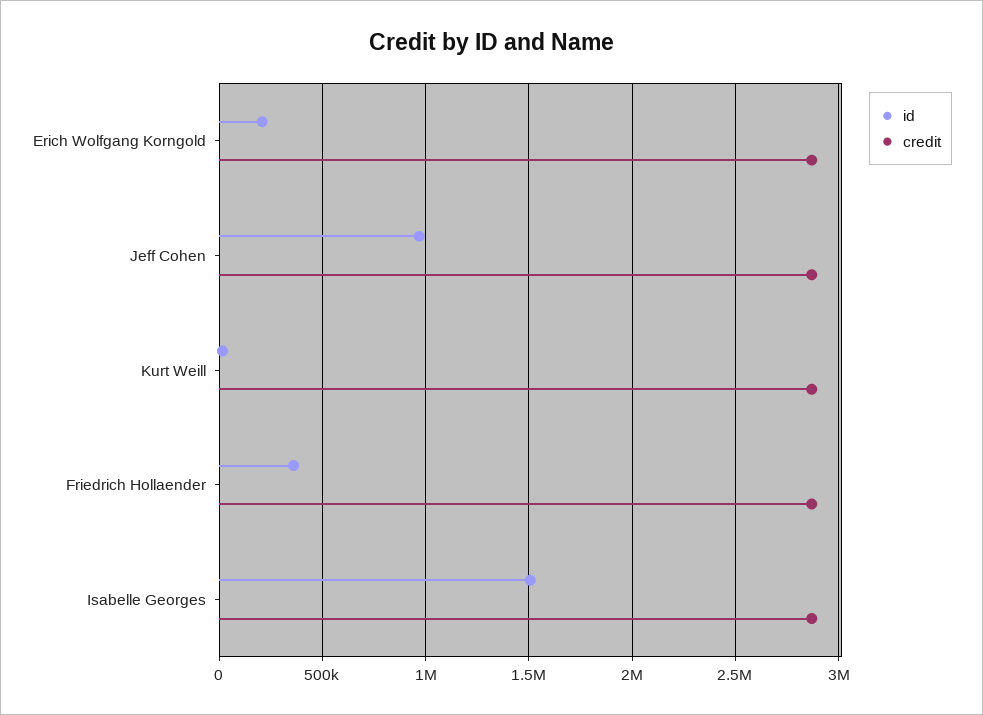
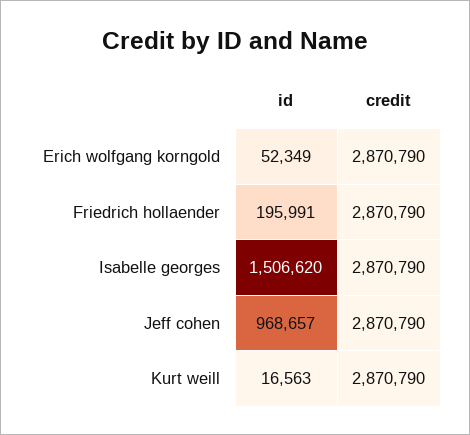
id, Erich Wolfgang Korngold: 200000 -> 52349
id, Friedrich Hollaender: 350000 -> 195991

